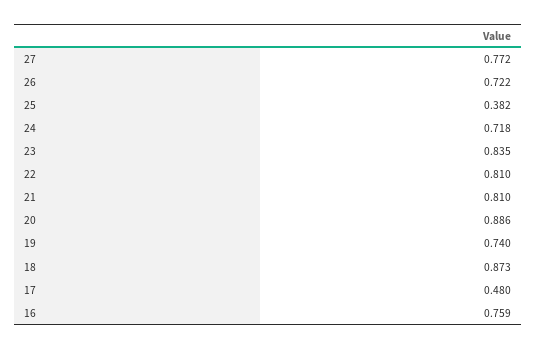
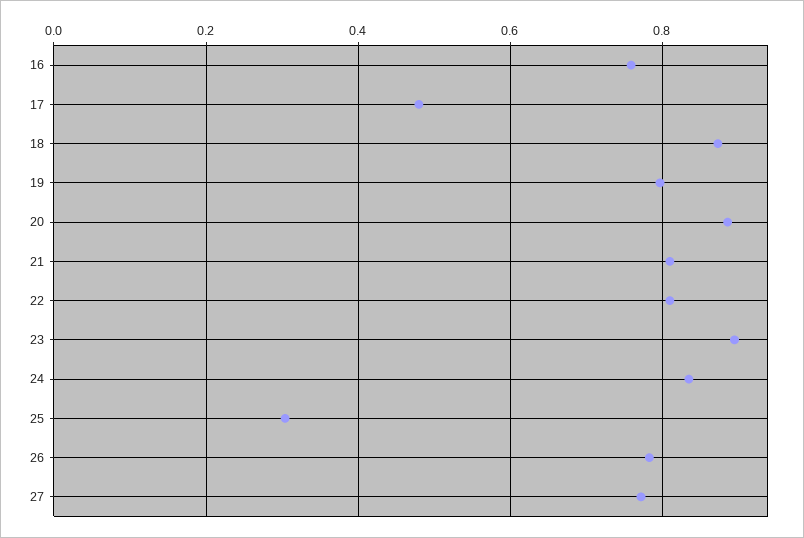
26: 0.722 -> 0.78
25: 0.382 -> 0.3
24: 0.718 -> 0.84
23: 0.835 -> 0.9
19: 0.74 -> 0.8

